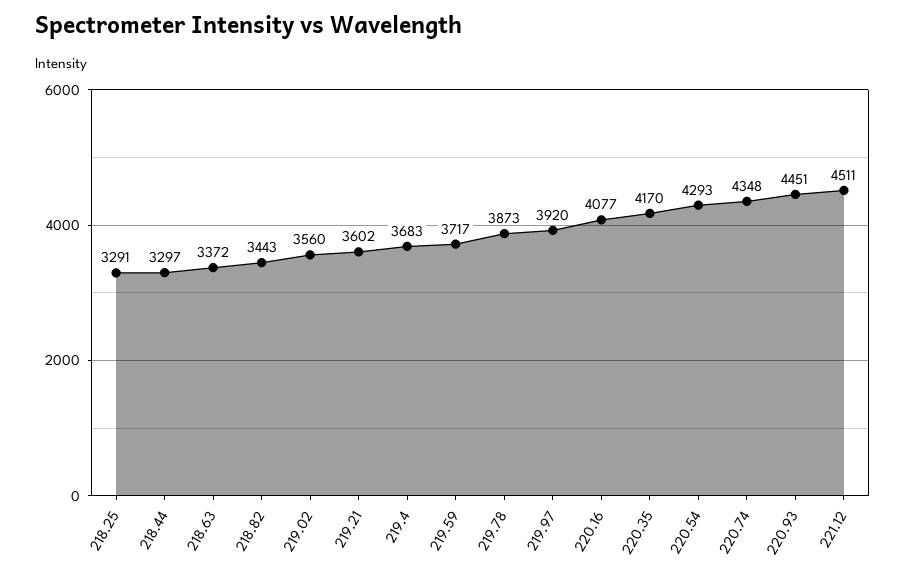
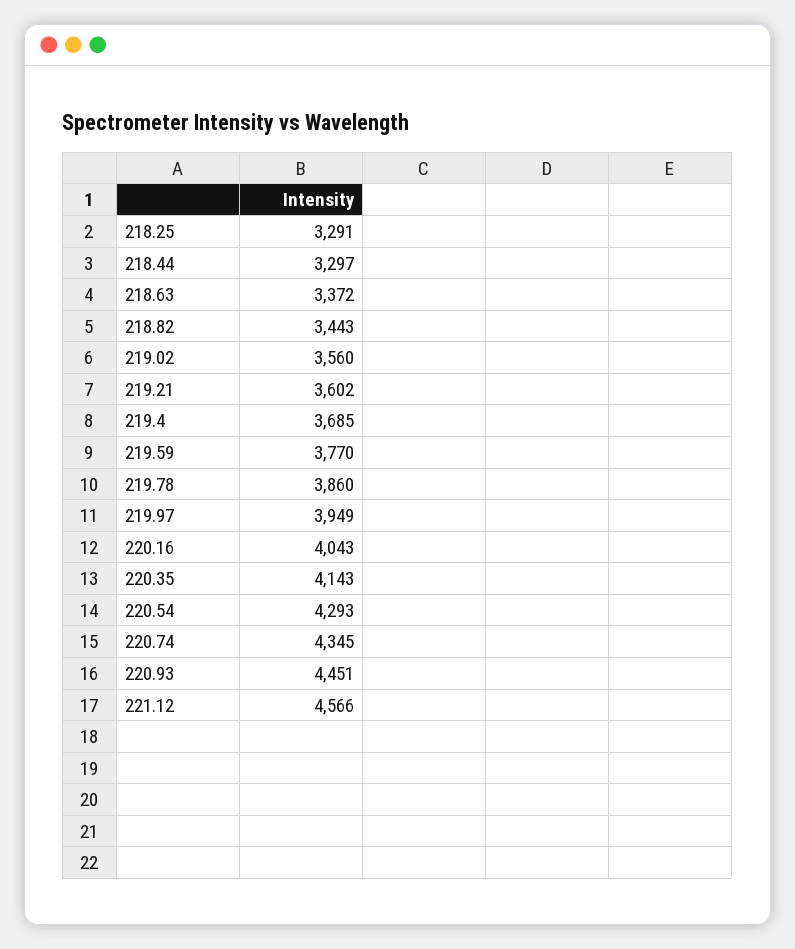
219.4: 3683 -> 3685
219.59: 3717 -> 3770
219.78: 3873 -> 3860
219.97: 3920 -> 3949
220.16: 4077 -> 4043
220.35: 4170 -> 4143
220.74: 4348 -> 4345
221.12: 4511 -> 4566

